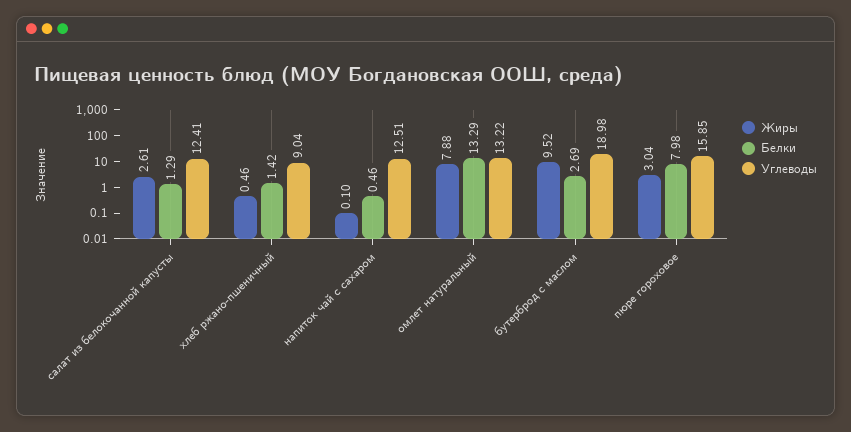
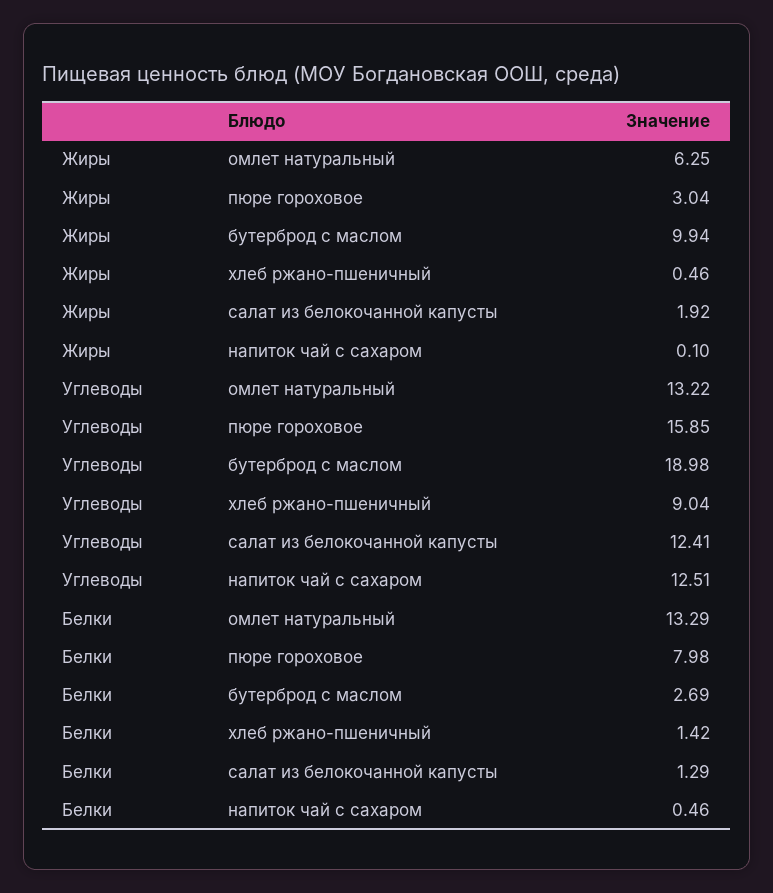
Жиры, салат из белокочанной капусты: 2.61 -> 1.92
Жиры, омлет натуральный: 7.88 -> 6.25
Жиры, бутерброд с маслом: 9.52 -> 9.94

